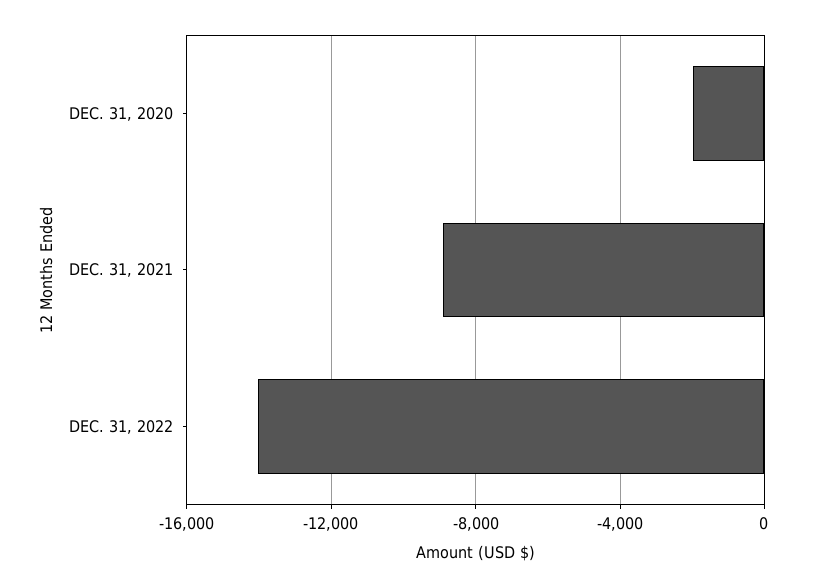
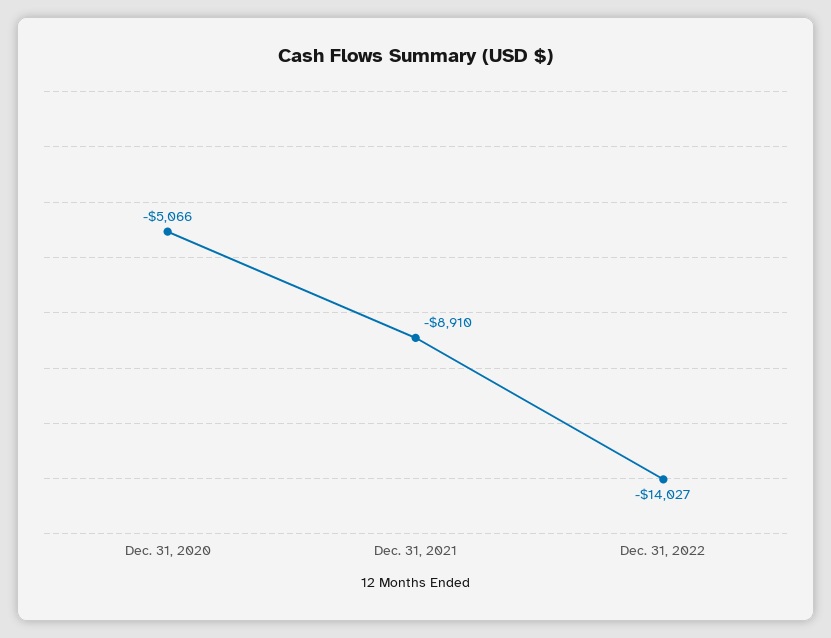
DEC. 31, 2020: -2000 -> -5066

